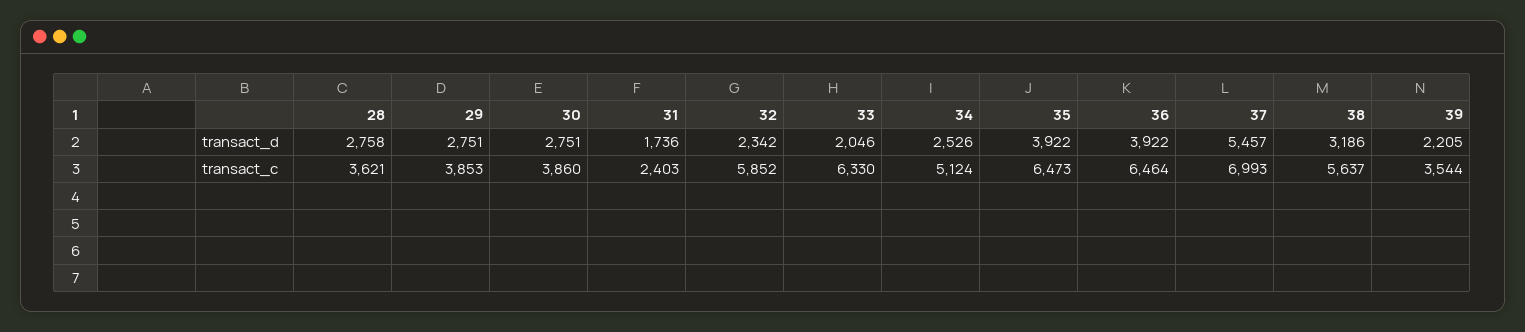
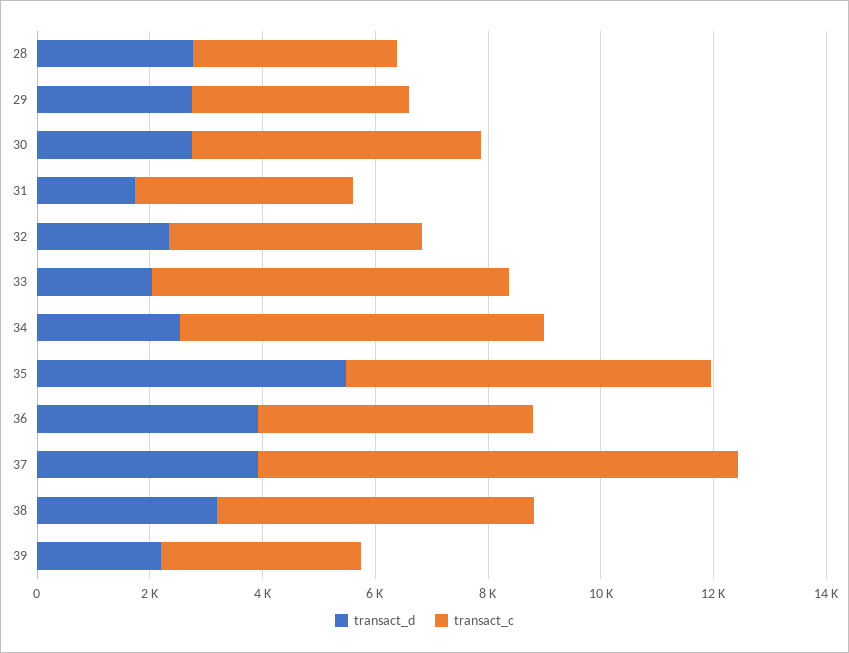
transact_d, 35: 3922 -> 5500
transact_d, 37: 5457 -> 4000
transact_c, 30: 3860 -> 5000
transact_c, 31: 2403 -> 4000
transact_c, 32: 5852 -> 4500
transact_c, 34: 5124 -> 6500
transact_c, 36: 6464 -> 5000
transact_c, 37: 6993 -> 8500

